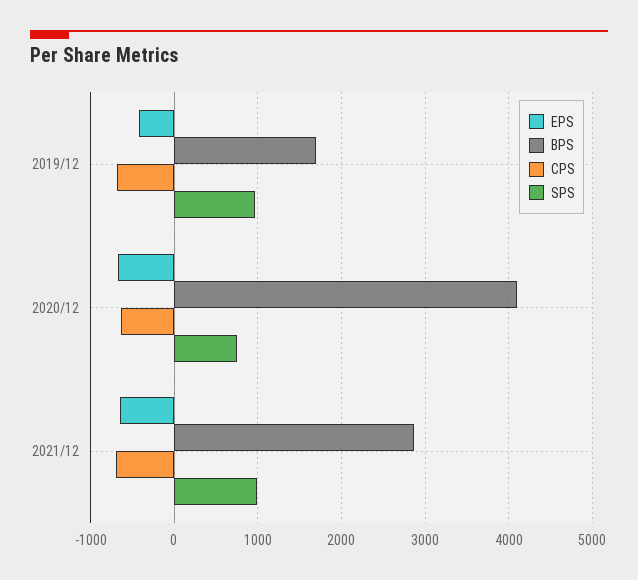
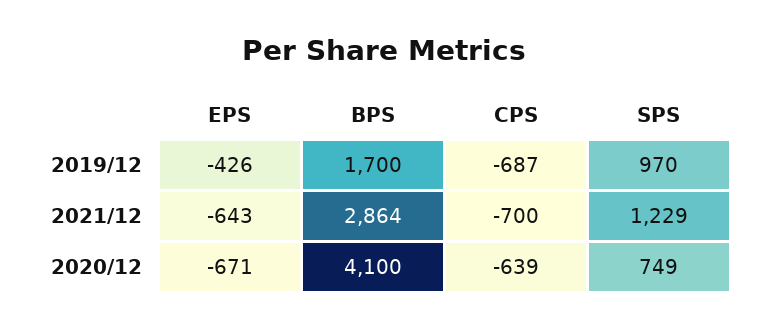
SPS, 2021/12: 1000 -> 1229

